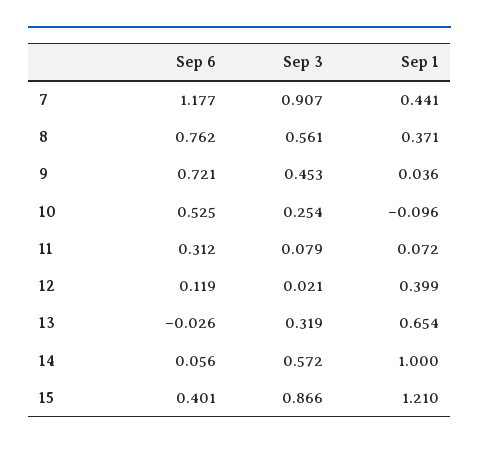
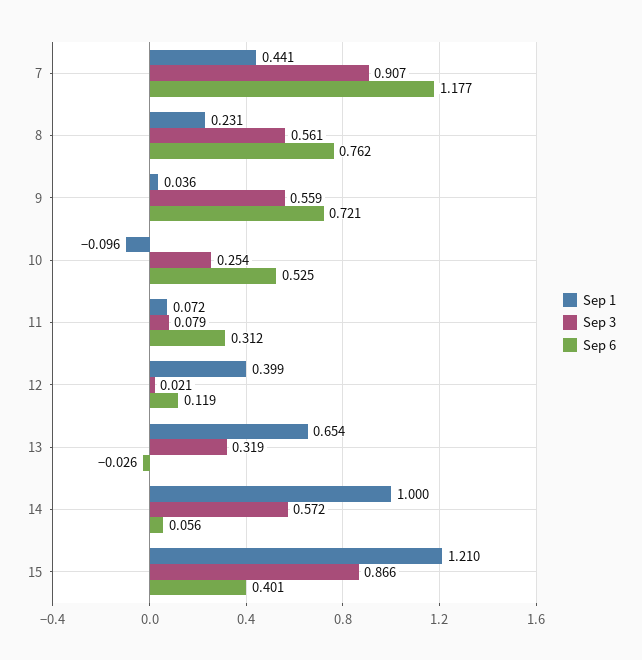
Sep 1, 8: 0.371 -> 0.231
Sep 3, 9: 0.453 -> 0.559

